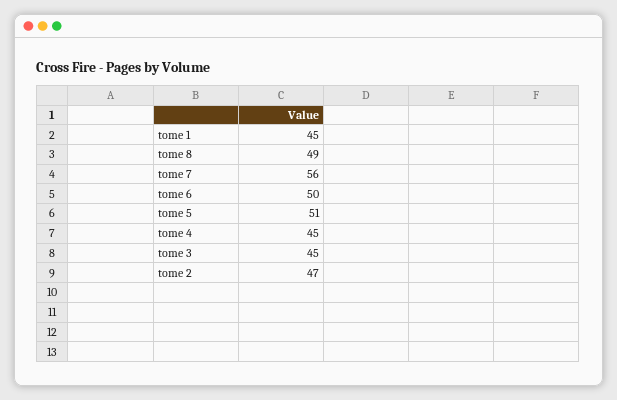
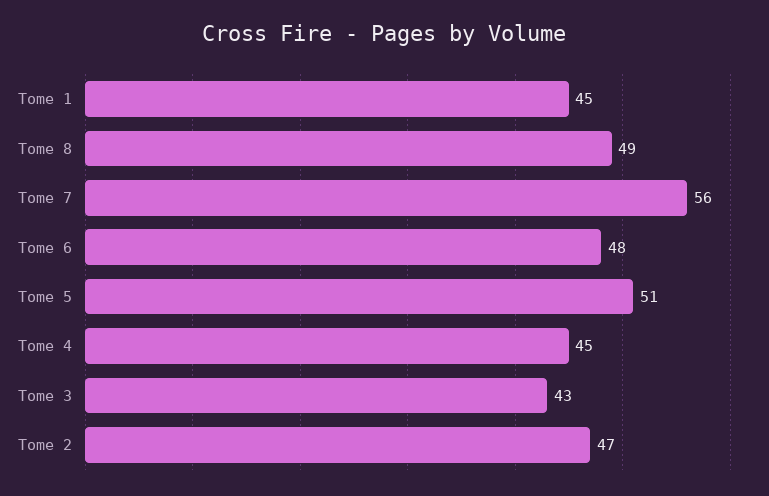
tome 6: 50 -> 48
tome 3: 45 -> 43

